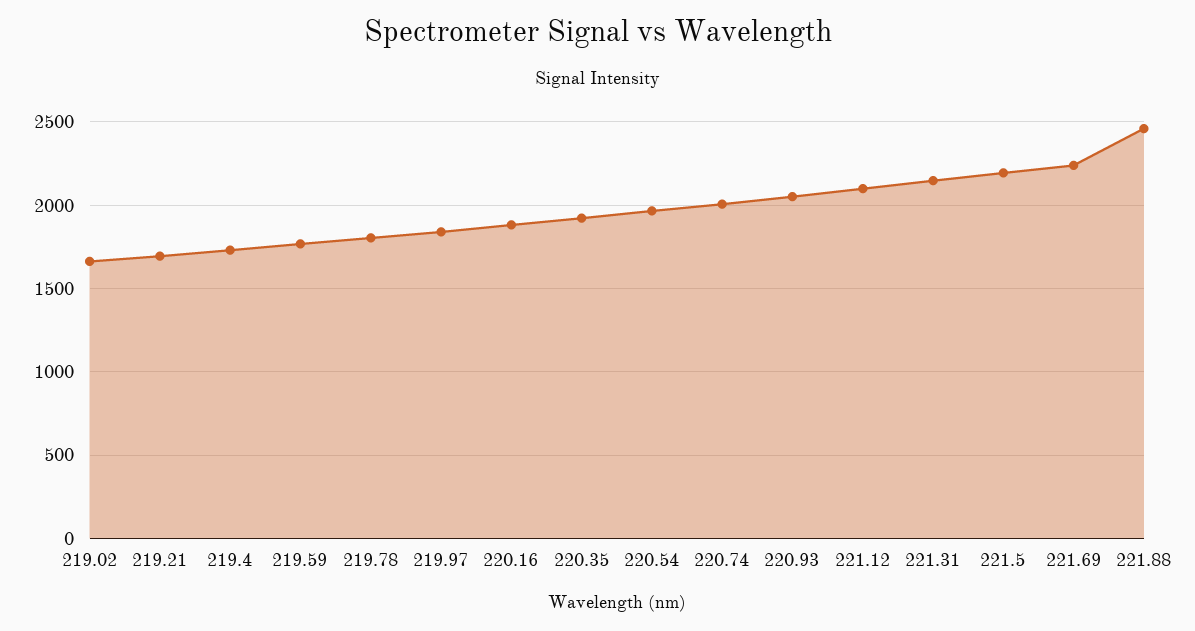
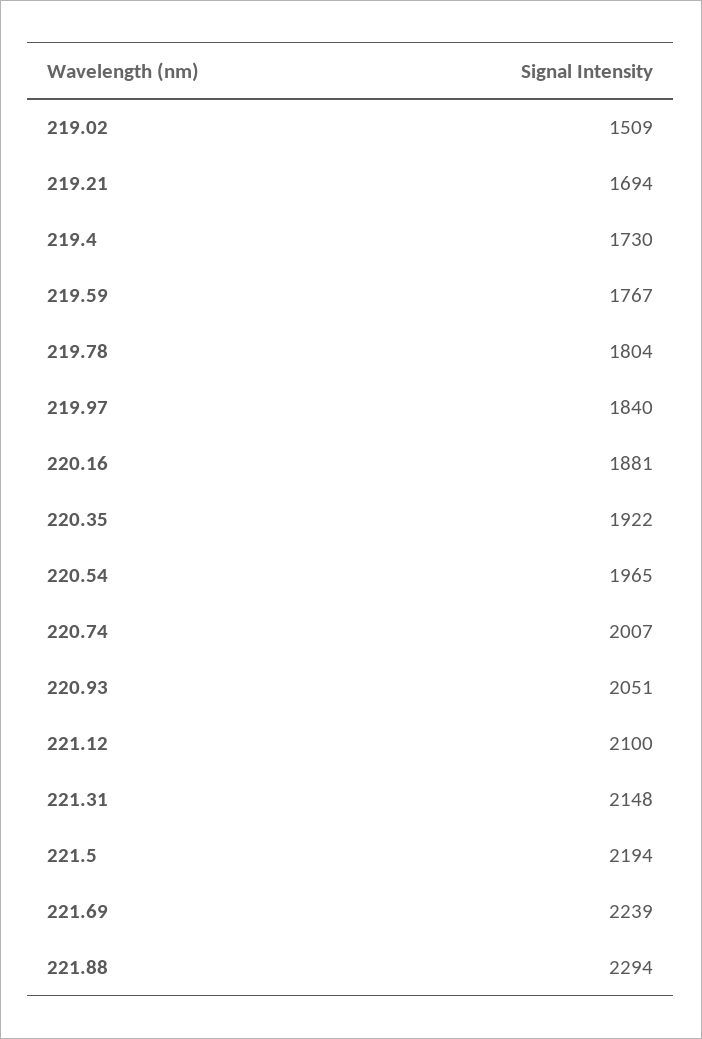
219.02: 1650 -> 1509
221.88: 2450 -> 2294

